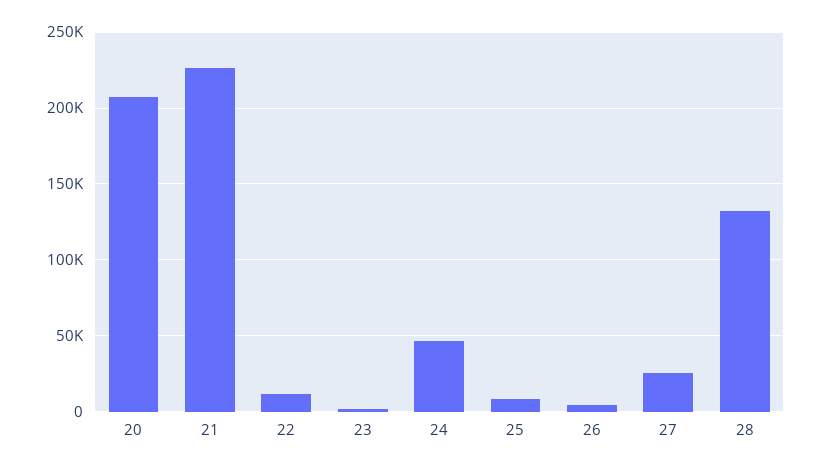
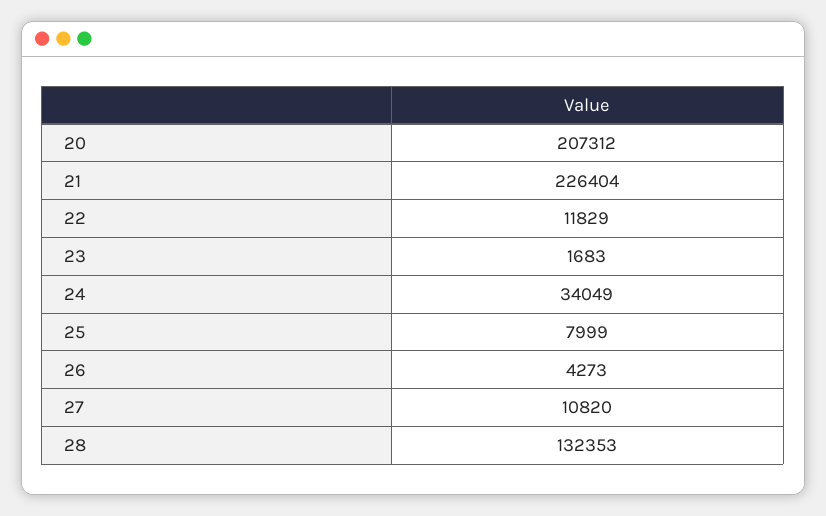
24: 45000 -> 34049
27: 25000 -> 10820

